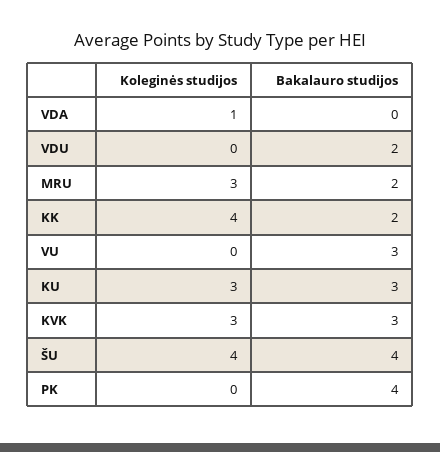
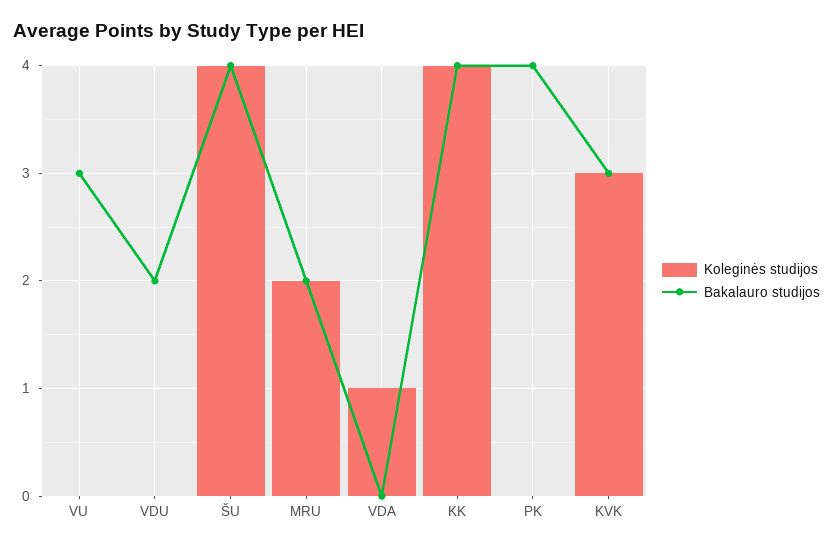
Koleginės studijos, MRU: 3 -> 2
Bakalauro studijos, KK: 2 -> 4
Koleginės studijos, KU: 3 -> none
Bakalauro studijos, KU: 3 -> none

